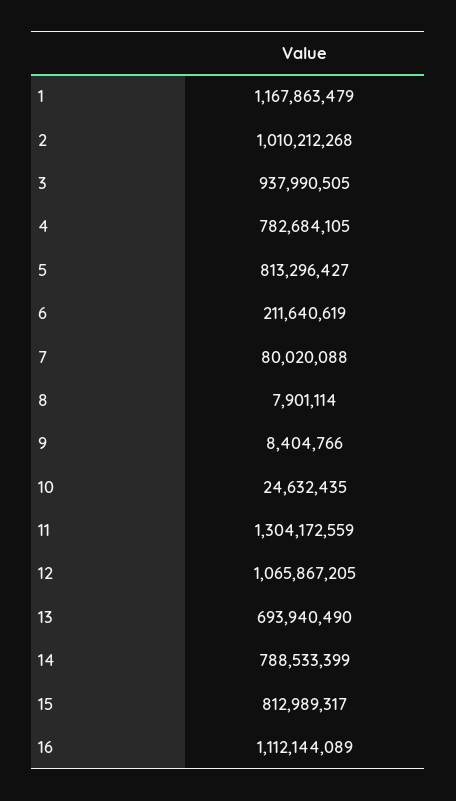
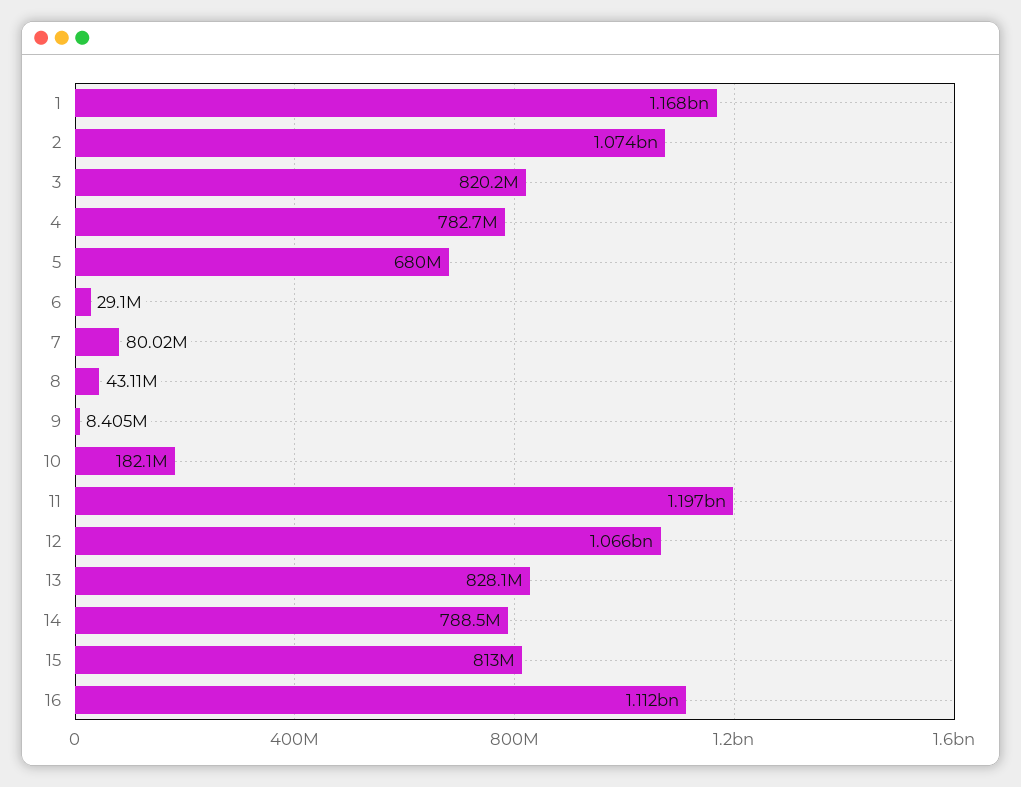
2: 1010212268 -> 1074000000
3: 937990505 -> 820200000
5: 813296427 -> 680000000
6: 211640619 -> 29100000
8: 7901114 -> 43110000
10: 24632435 -> 182100000
11: 1304172559 -> 1197000000
13: 693940490 -> 828100000

